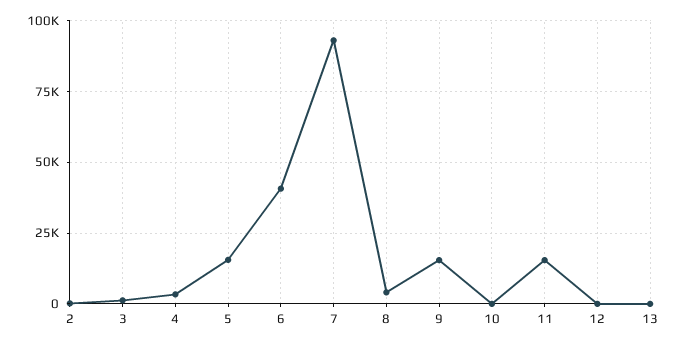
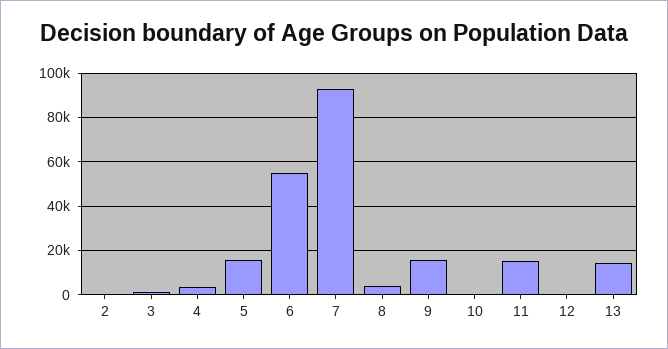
6: 40000 -> 55000
13: 0 -> 15000

